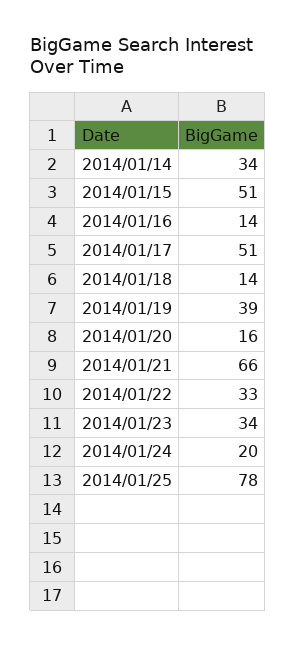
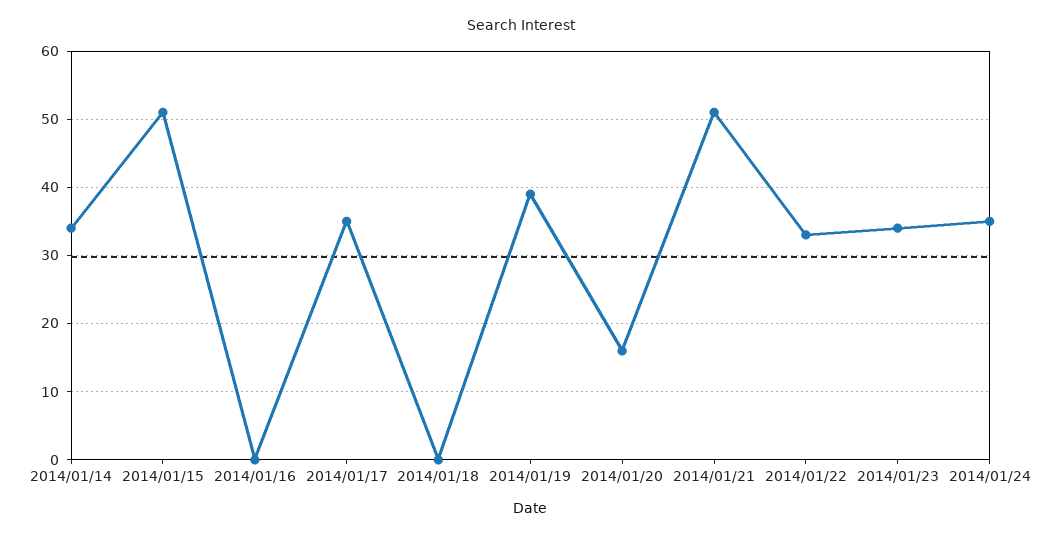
2014/01/16: 14 -> 0
2014/01/17: 51 -> 35
2014/01/18: 14 -> 0
2014/01/21: 66 -> 51
2014/01/24: 20 -> 35
2014/01/25: 78 -> none

